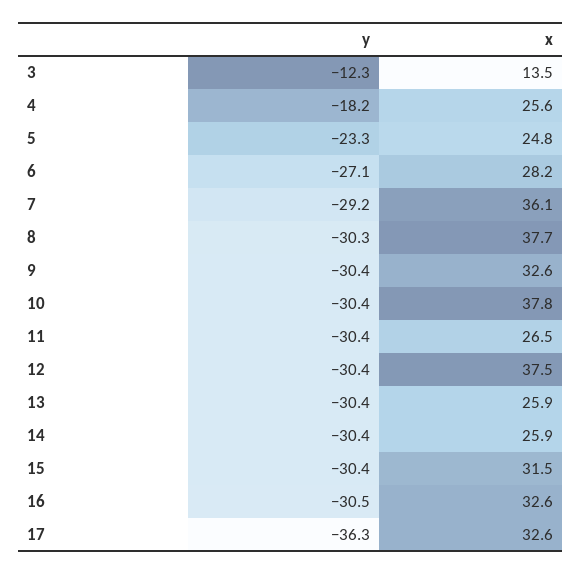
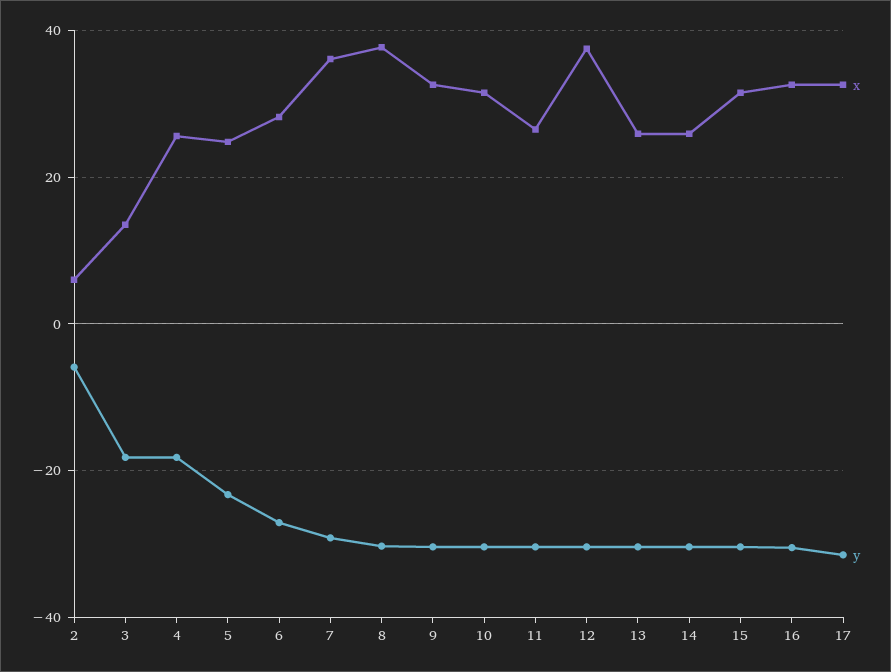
y, 3: -12.3 -> -18
x, 10: 37.8 -> 32
y, 17: -36.3 -> -32
x, 2: none -> 6
y, 2: none -> -6

